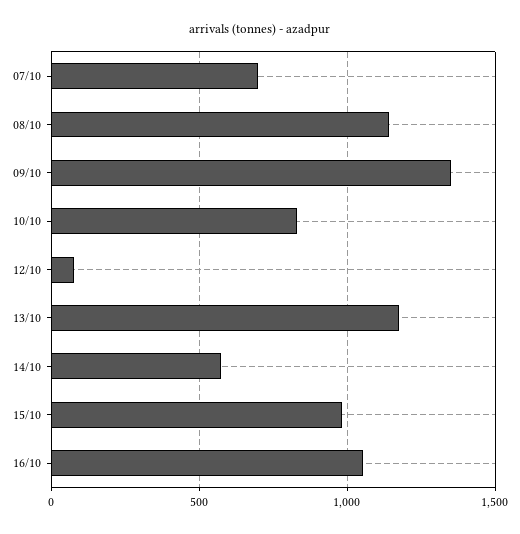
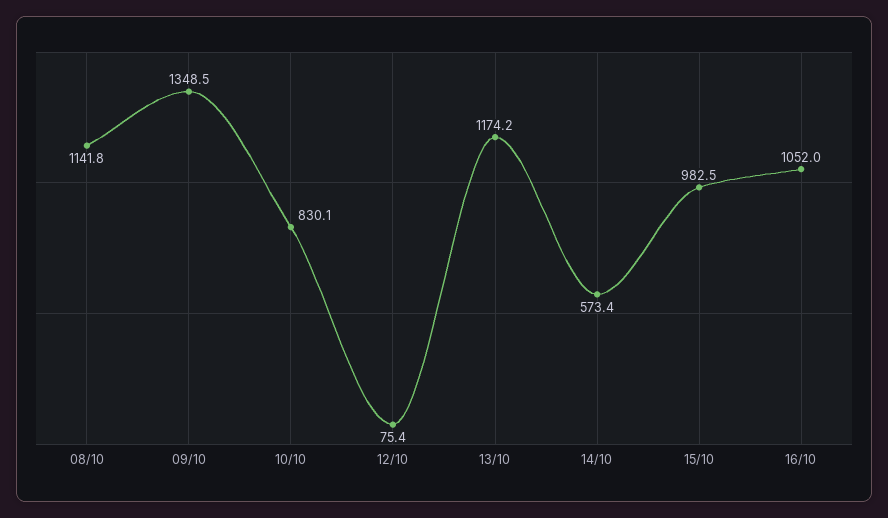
07/10: 700 -> none

